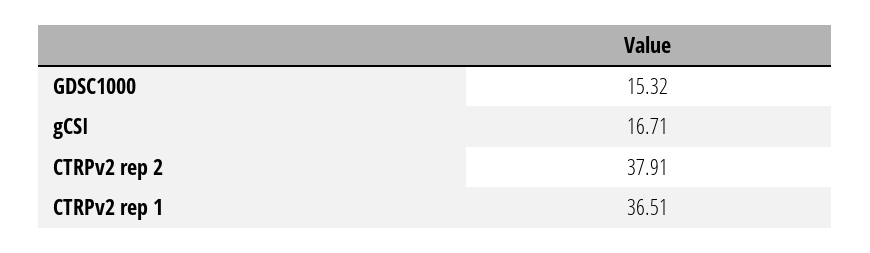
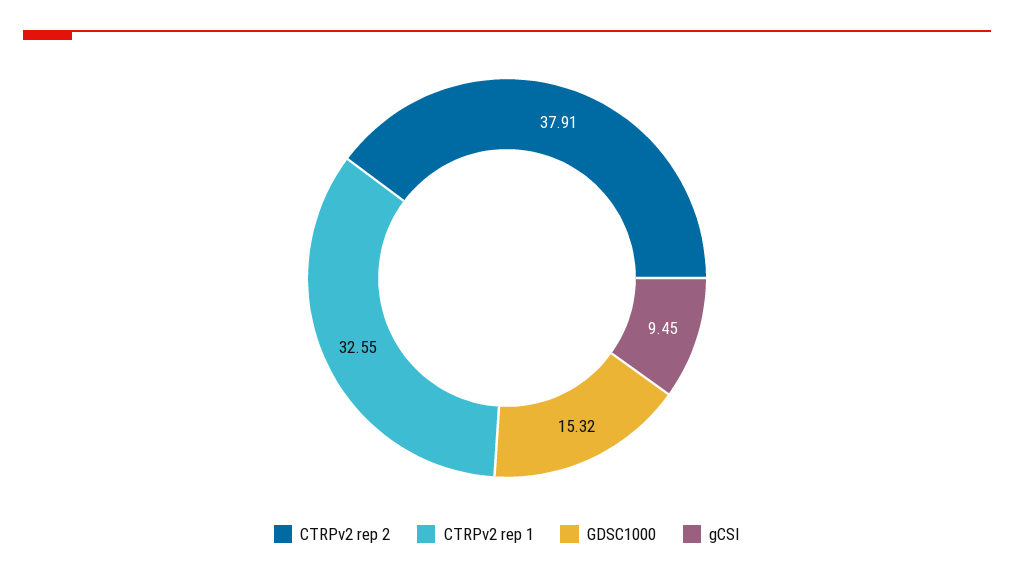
gCSI: 16.71 -> 9.45
CTRPv2 rep 1: 36.51 -> 32.55

